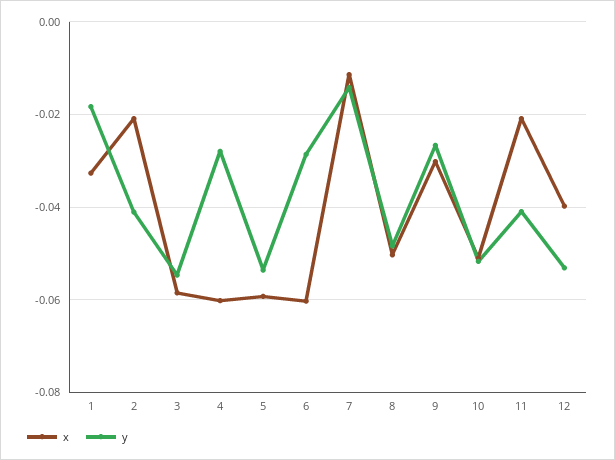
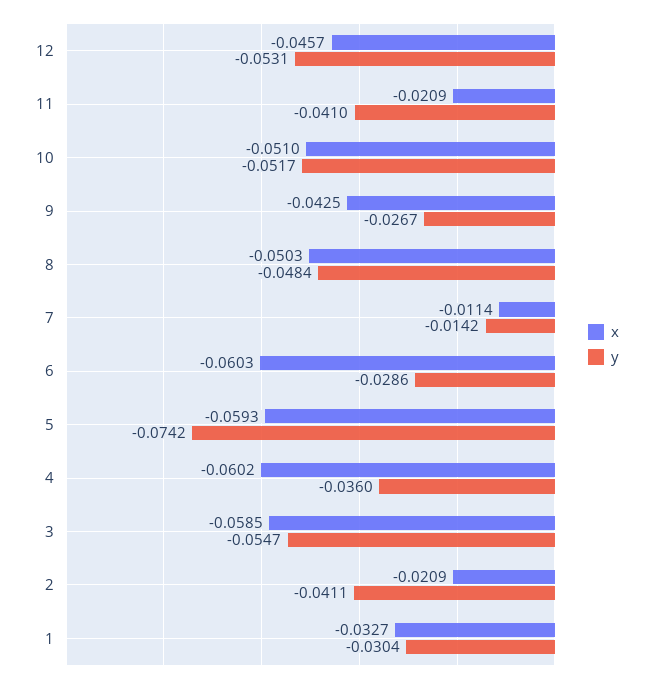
y, 1: -0.018 -> -0.0304
y, 4: -0.028 -> -0.036
y, 5: -0.054 -> -0.0742
x, 9: -0.03 -> -0.0425
x, 12: -0.04 -> -0.0457

